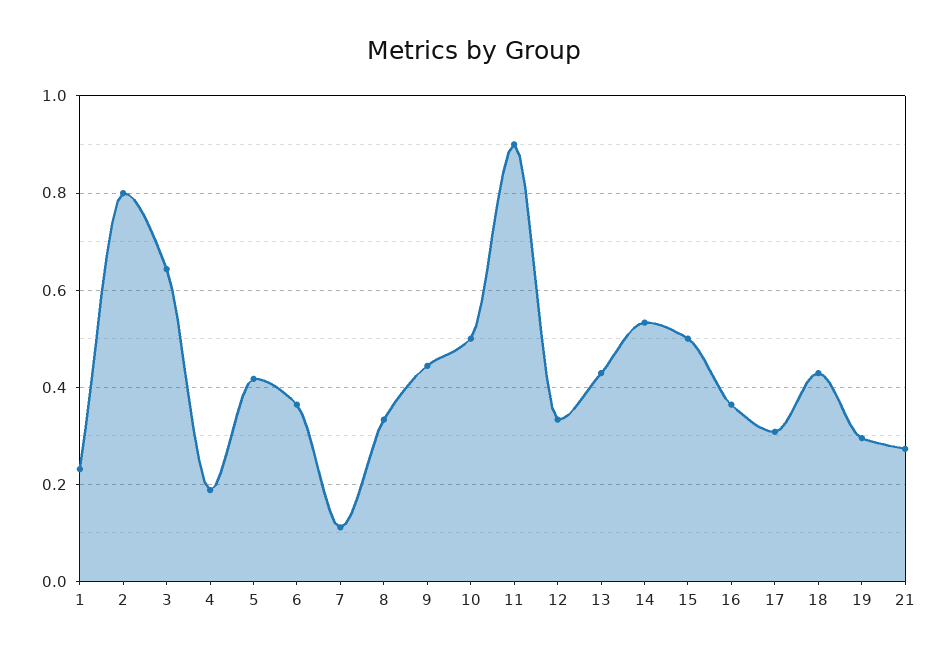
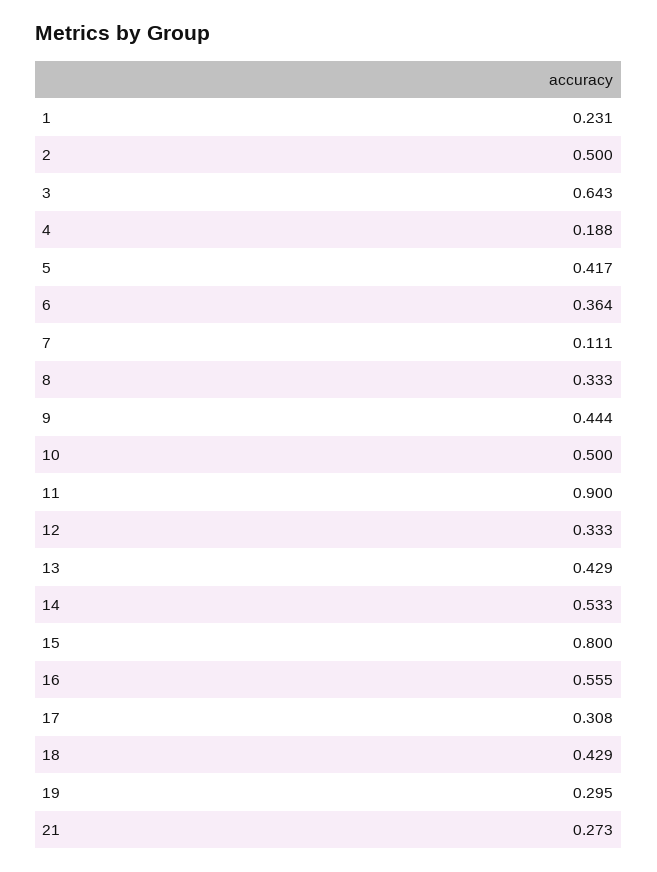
2: 0.8 -> 0.5
15: 0.5 -> 0.8
16: 0.36 -> 0.555

